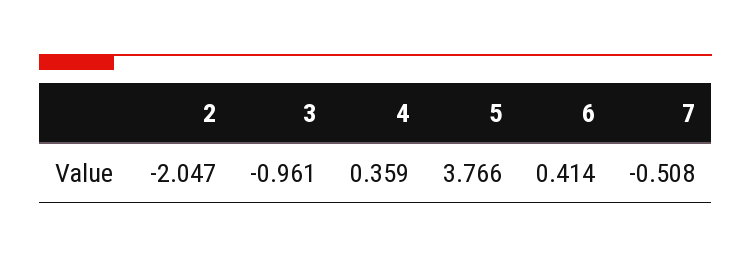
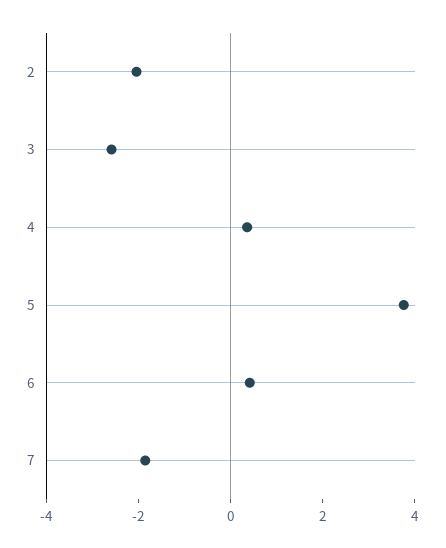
3: -0.961 -> -2.5
7: -0.508 -> -2

